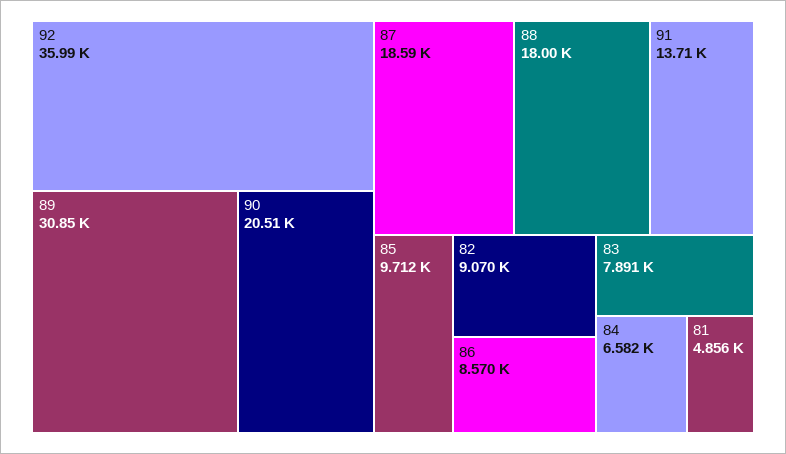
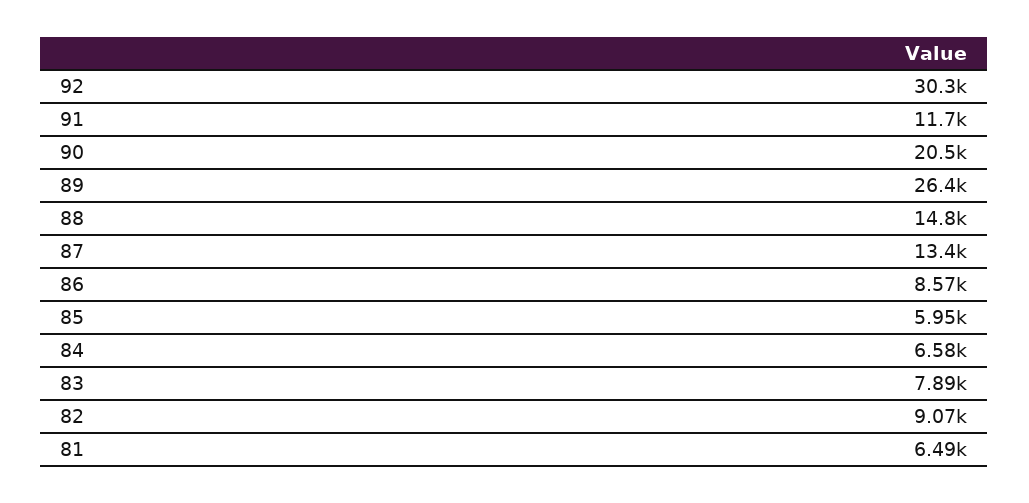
92: 35990 -> 30300
89: 30850 -> 26400
87: 18590 -> 13400
88: 18000 -> 14800
91: 13710 -> 11700
85: 9712 -> 5950
81: 4856 -> 6490

